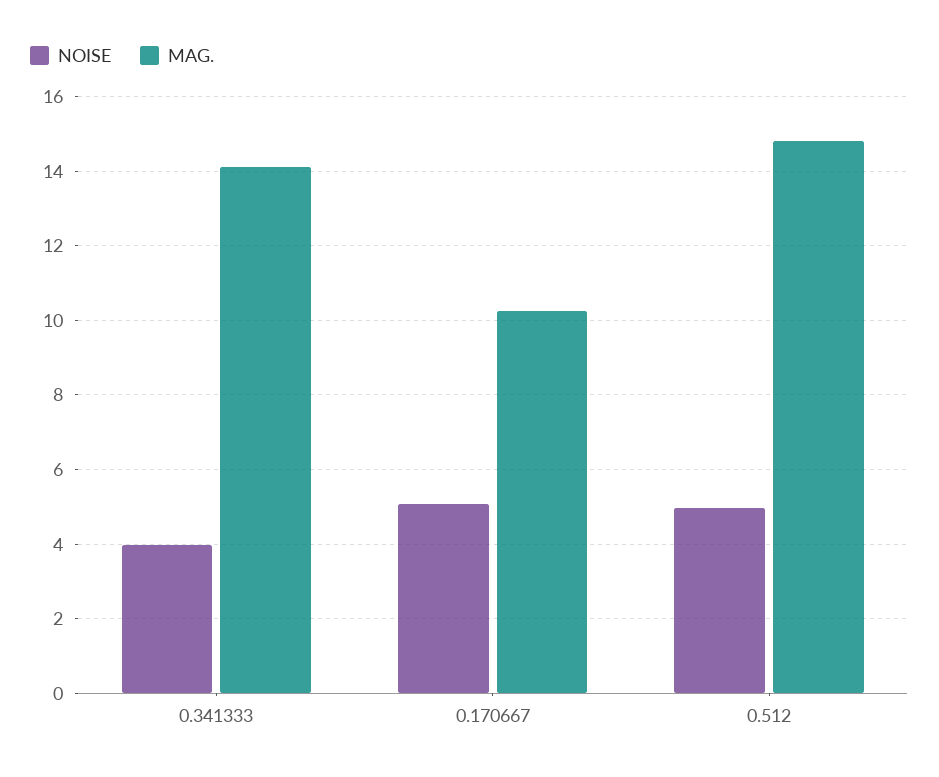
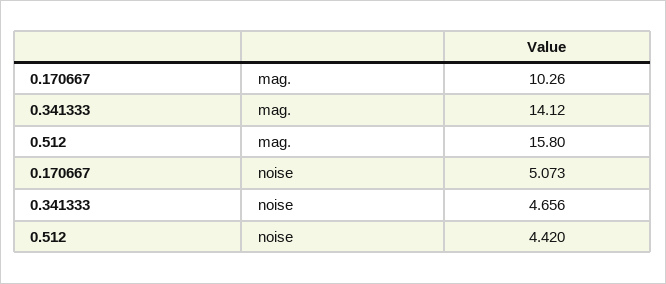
NOISE, 0.341333: 4 -> 4.656
NOISE, 0.512: 5 -> 4.42
MAG., 0.512: 14.8 -> 15.8

